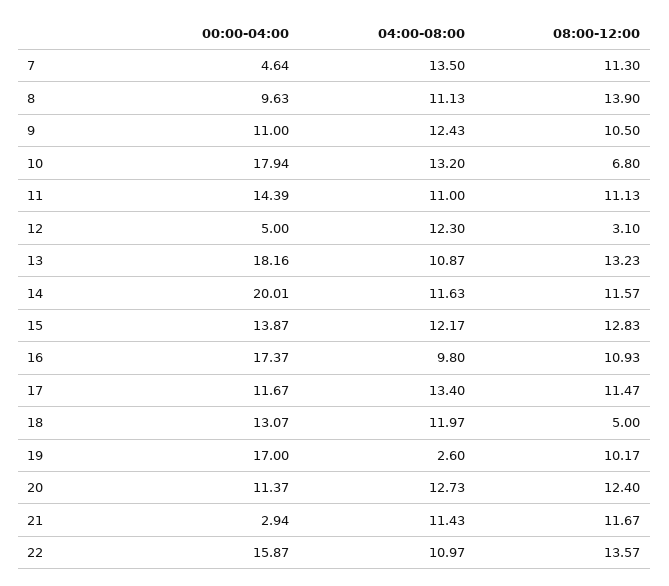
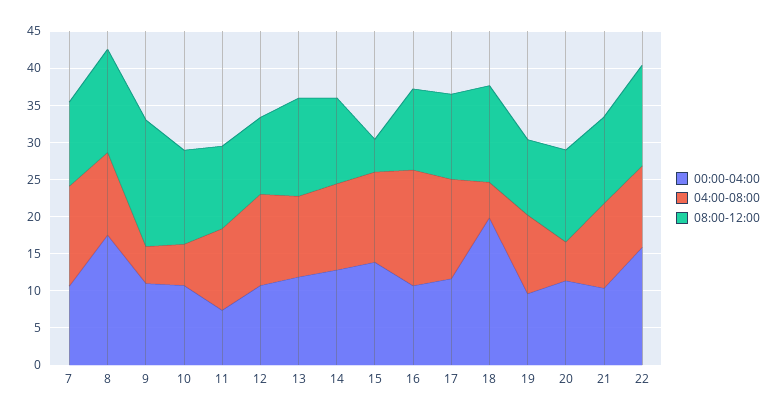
00:00-04:00, 7: 4.64 -> 10
00:00-04:00, 8: 9.63 -> 17.5
04:00-08:00, 9: 12.43 -> 5
08:00-12:00, 9: 10.5 -> 17.5
00:00-04:00, 10: 17.94 -> 10
04:00-08:00, 10: 13.2 -> 5
08:00-12:00, 10: 6.8 -> 12.5
00:00-04:00, 11: 14.39 -> 7.5
00:00-04:00, 12: 5 -> 10
08:00-12:00, 12: 3.1 -> 10
00:00-04:00, 13: 18.16 -> 12.5
00:00-04:00, 14: 20.01 -> 12.5
08:00-12:00, 15: 12.83 -> 5
00:00-04:00, 16: 17.37 -> 10
04:00-08:00, 16: 9.8 -> 15
00:00-04:00, 18: 13.07 -> 20
04:00-08:00, 18: 11.97 -> 5
08:00-12:00, 18: 5 -> 12.5
00:00-04:00, 19: 17 -> 10
04:00-08:00, 19: 2.6 -> 10
04:00-08:00, 20: 12.73 -> 5
00:00-04:00, 21: 2.94 -> 10

